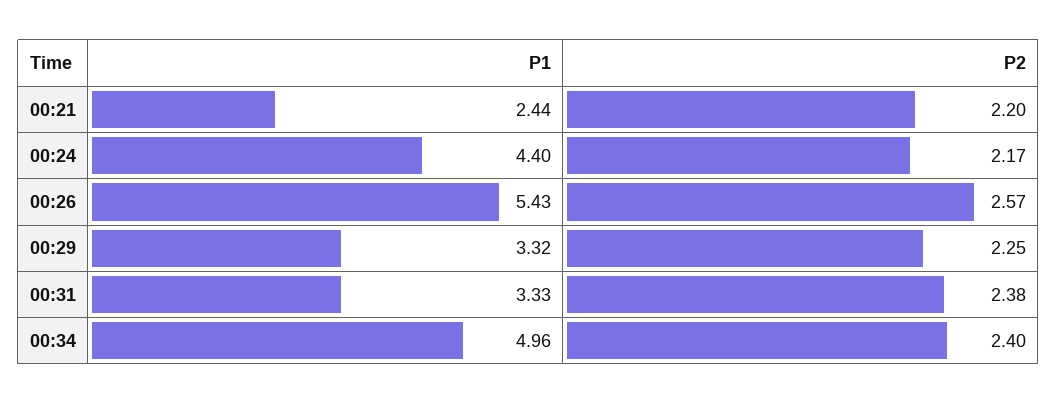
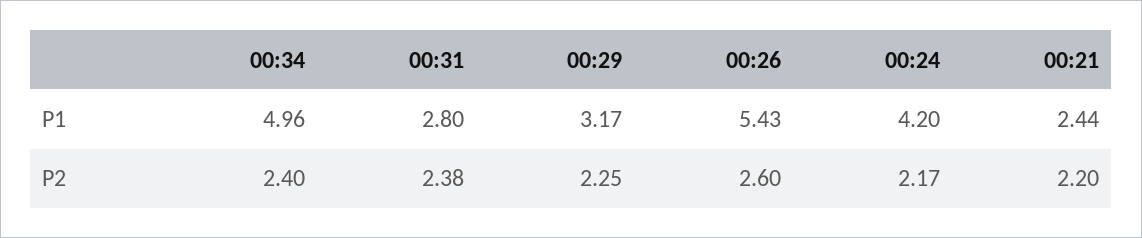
P1, 00:24: 4.4 -> 4.2
P2, 00:26: 2.57 -> 2.6
P1, 00:29: 3.32 -> 3.17
P1, 00:31: 3.33 -> 2.8

